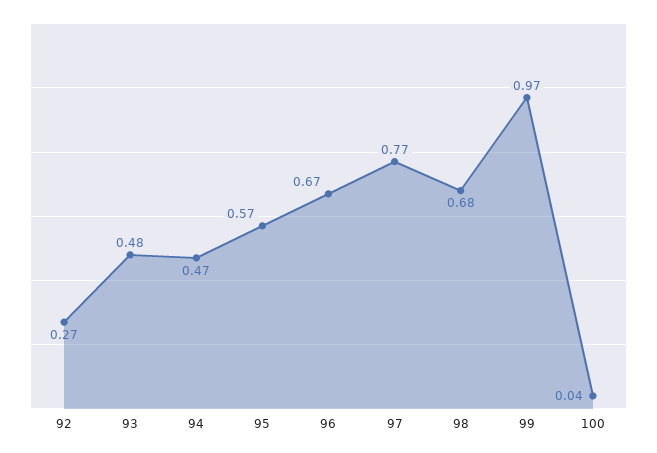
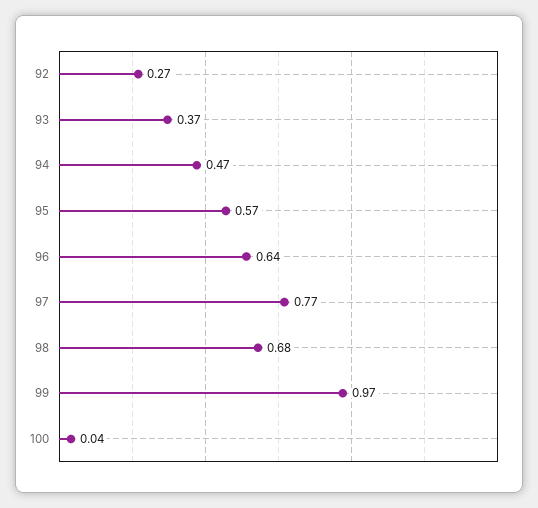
93: 0.48 -> 0.37
96: 0.67 -> 0.64

